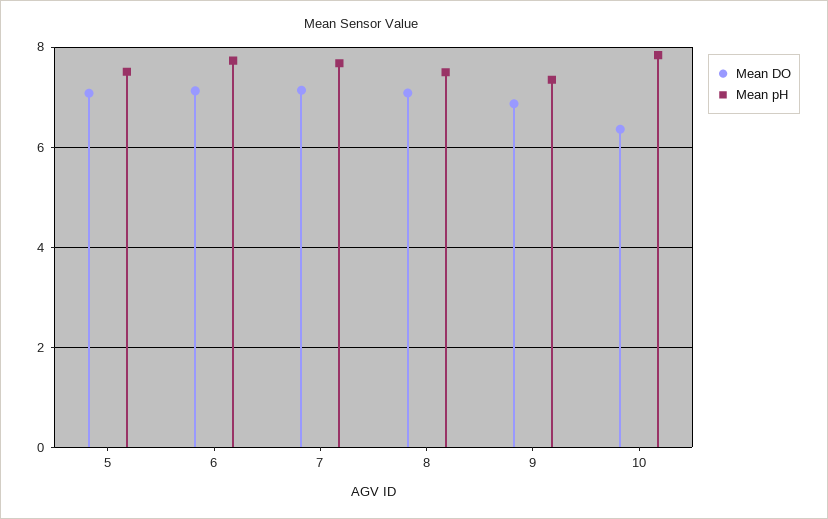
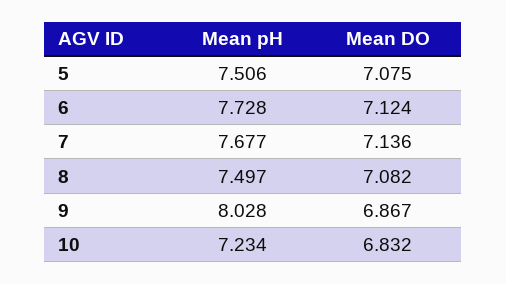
Mean pH, 9: 7.4 -> 8.028
Mean DO, 10: 6.4 -> 6.832
Mean pH, 10: 7.8 -> 7.234

